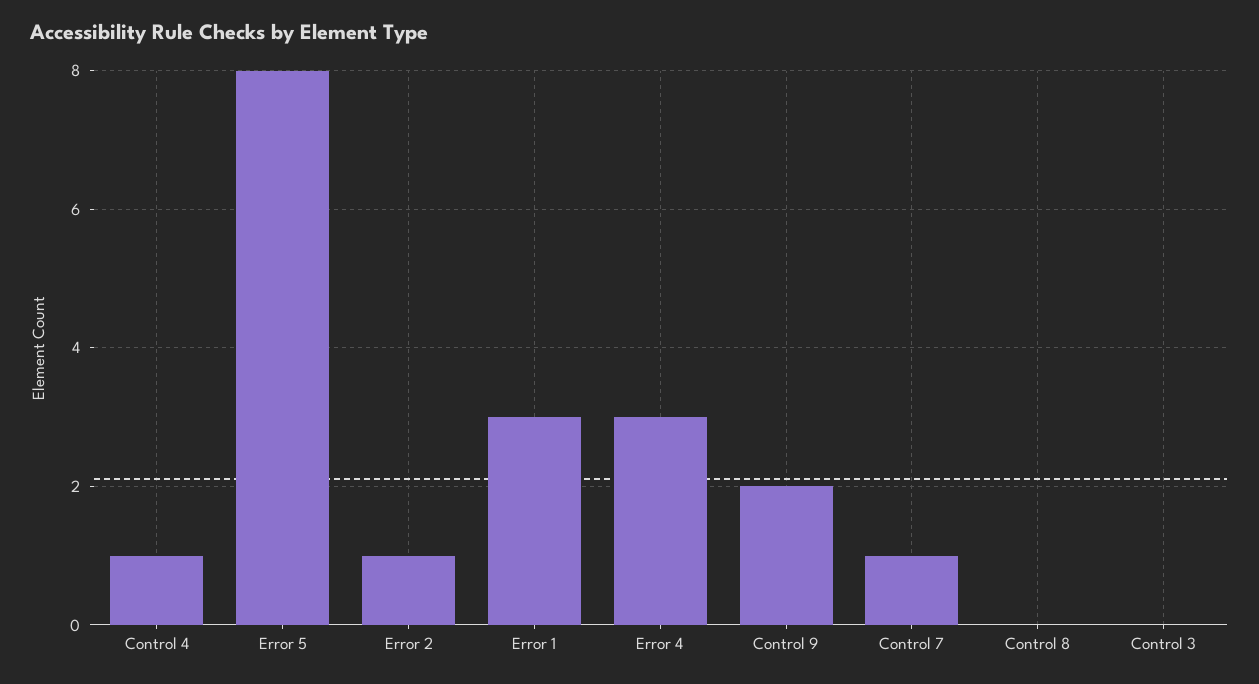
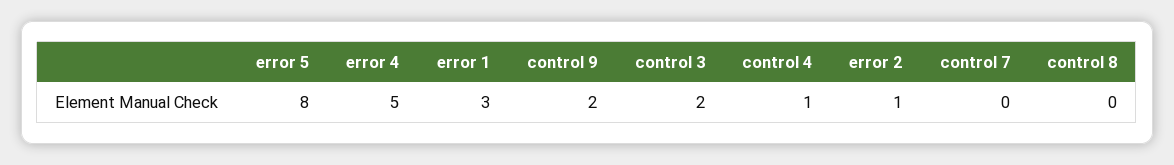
Error 4: 3 -> 5
Control 7: 1 -> 0
Control 3: 0 -> 2

